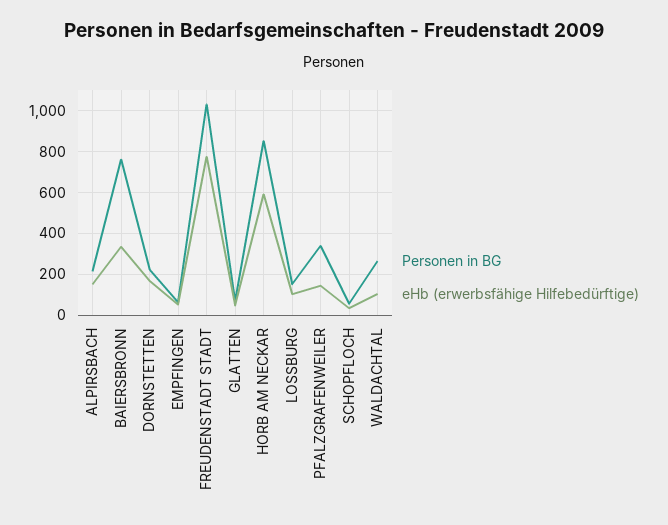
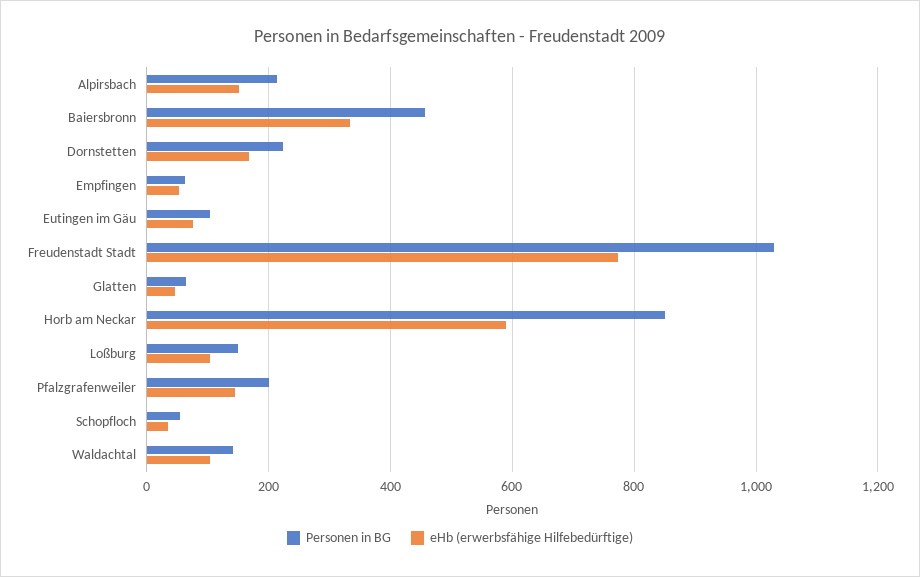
Personen in BG, BAIERSBRONN: 750 -> 460
Personen in BG, PFALZGRAFENWEILER: 350 -> 200
Personen in BG, WALDACHTAL: 250 -> 140
Personen in BG, Eutingen im Gäu: none -> 100
eHb (erwerbsfähige Hilfebedürftige), Eutingen im Gäu: none -> 80

